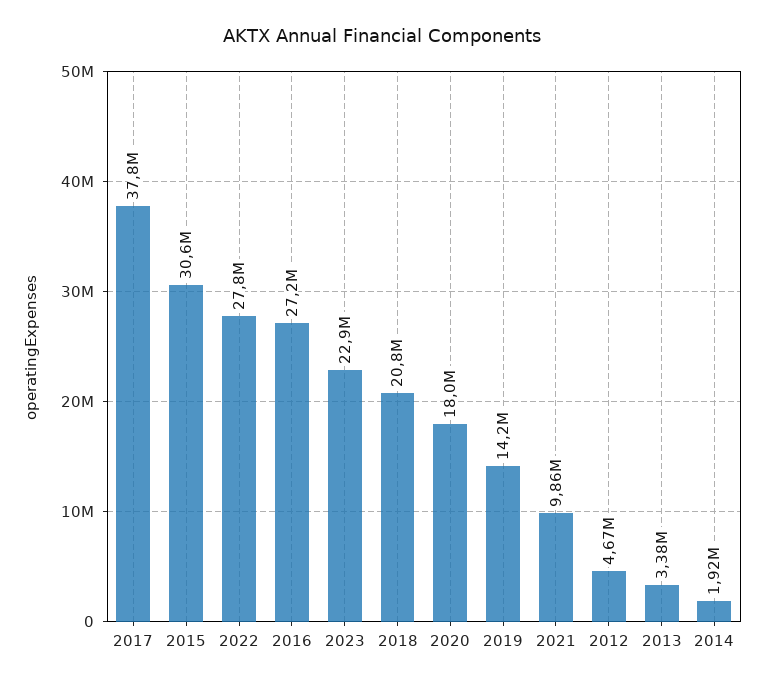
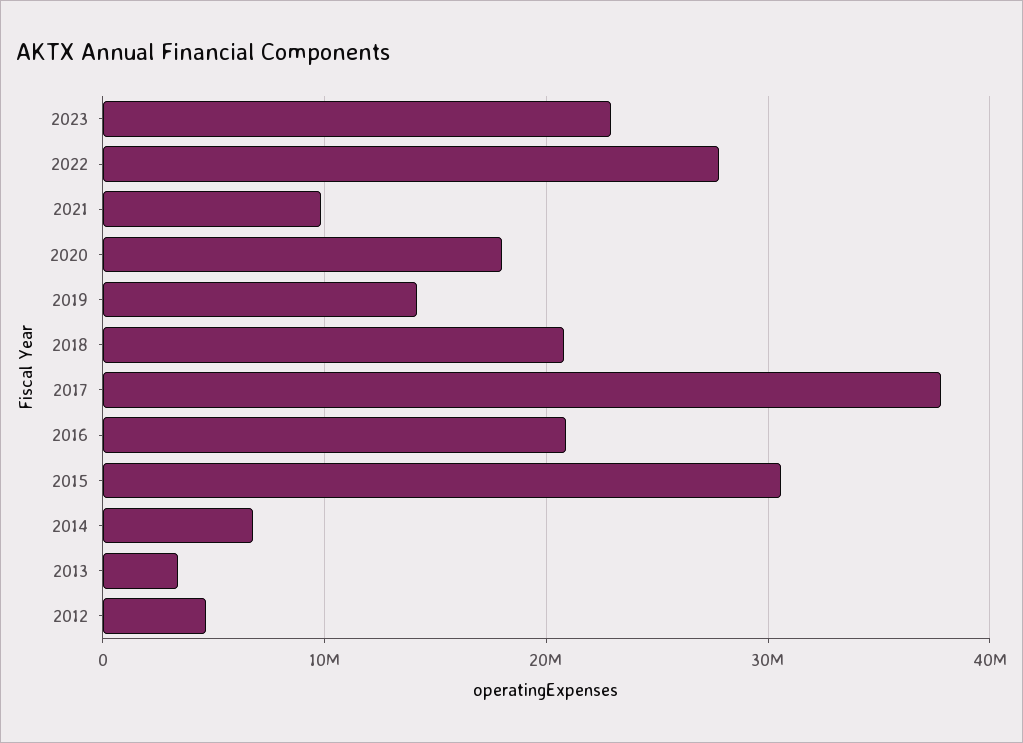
2016: 27200000 -> 21000000
2014: 1920000 -> 7000000

